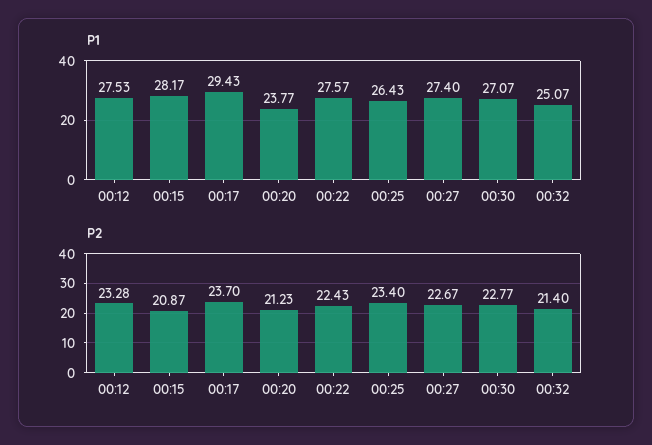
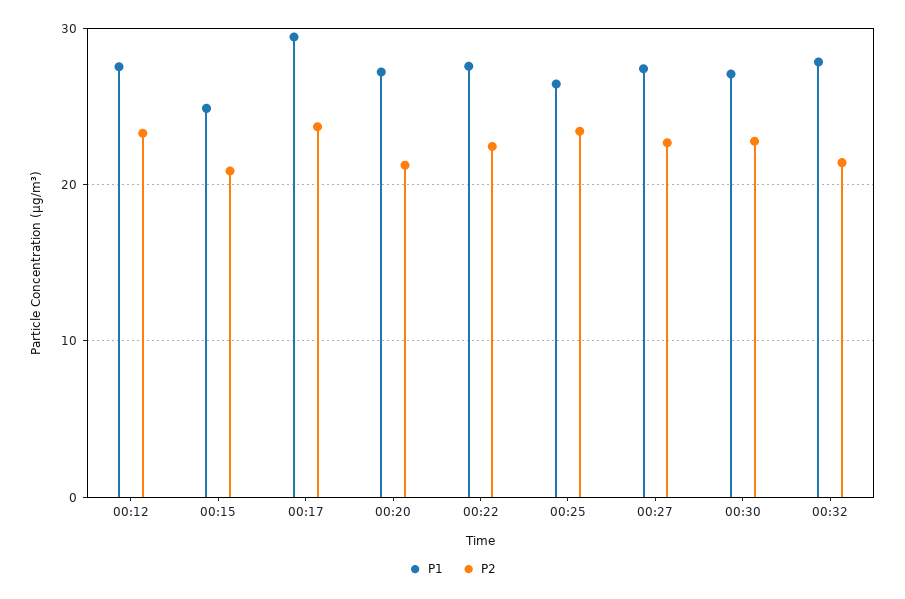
P1, 00:15: 28.17 -> 25
P1, 00:20: 23.77 -> 27
P1, 00:32: 25.07 -> 28

